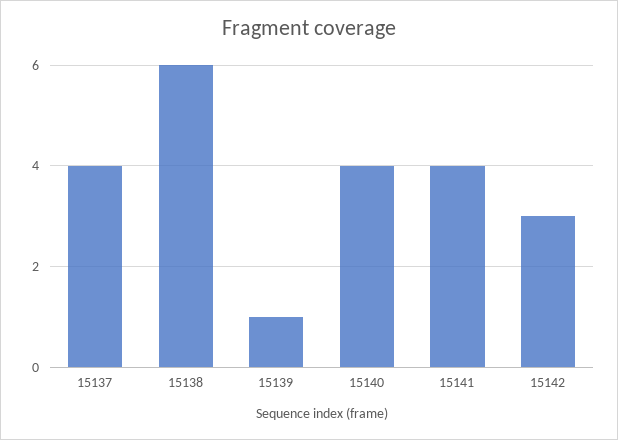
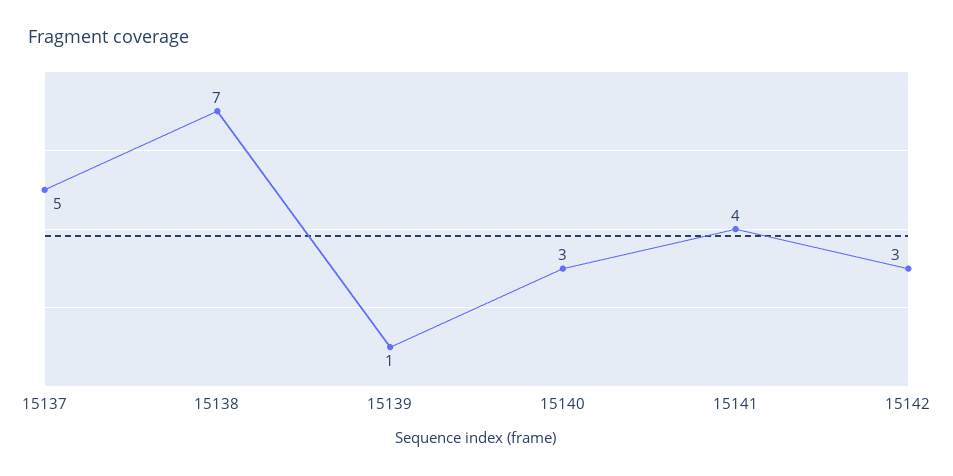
15137: 4 -> 5
15138: 6 -> 7
15140: 4 -> 3

